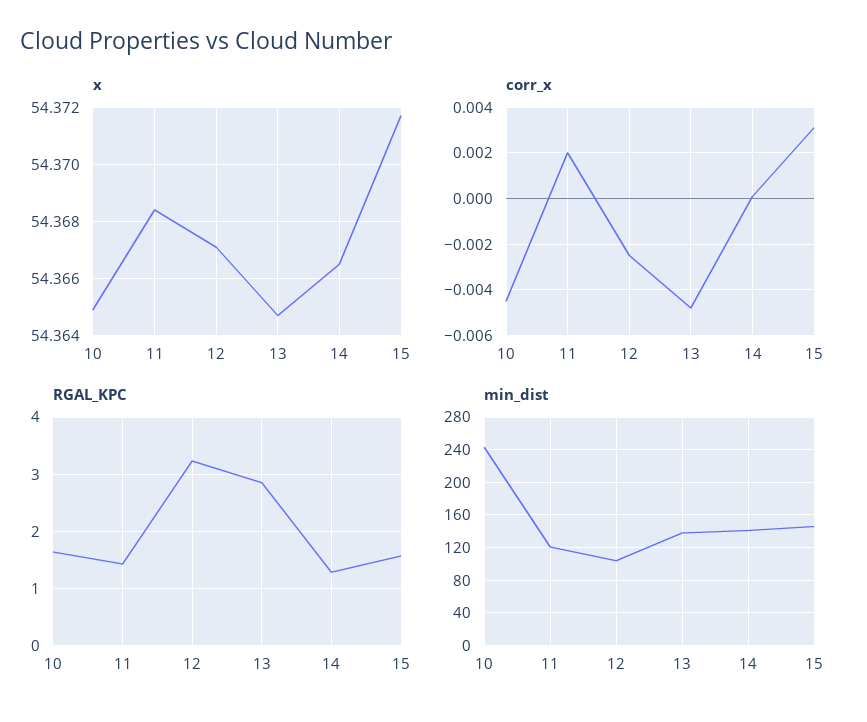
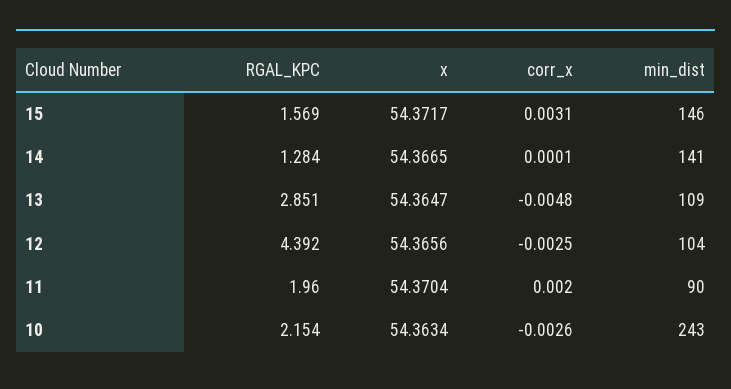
x, 10: 54.365 -> 54.3634
x, 11: 54.3685 -> 54.3704
x, 12: 54.367 -> 54.3656
corr_x, 10: -0.0045 -> -0.0026
RGAL_KPC, 10: 1.6 -> 2.154
RGAL_KPC, 11: 1.4 -> 1.96
RGAL_KPC, 12: 3.2 -> 4.392
min_dist, 11: 120 -> 90
min_dist, 13: 140 -> 109

